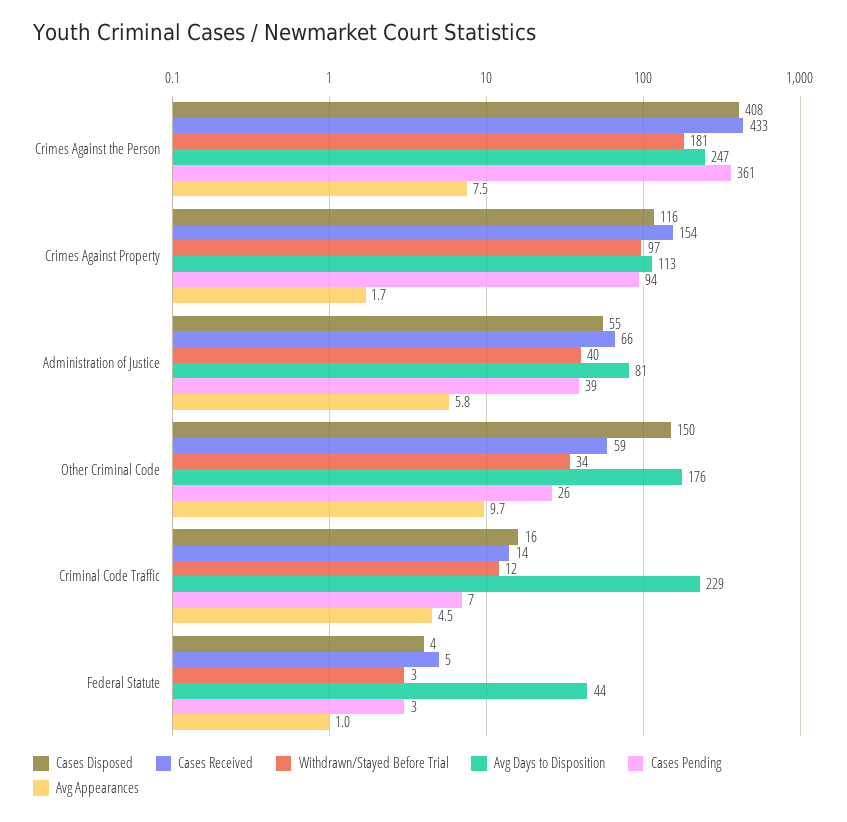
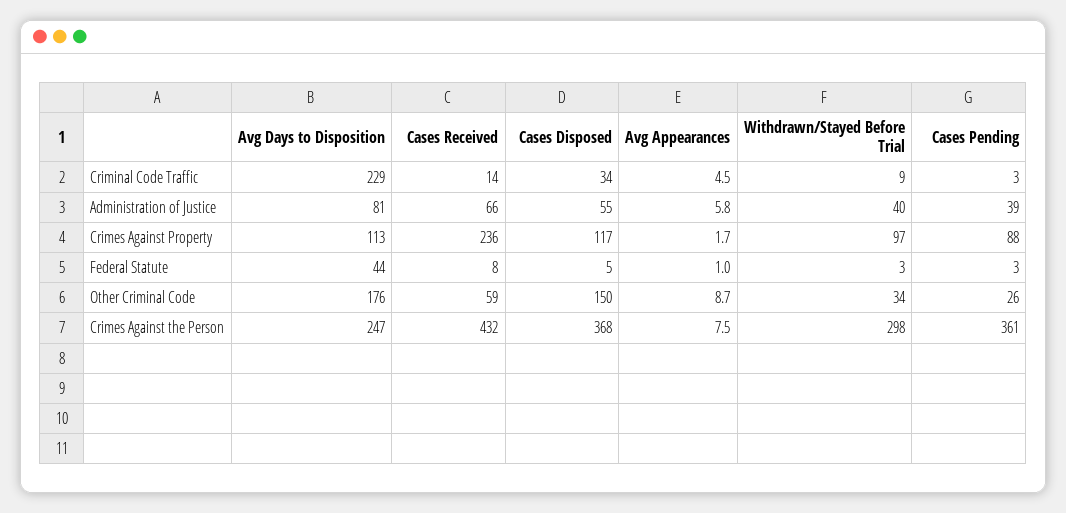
Cases Disposed, Crimes Against the Person: 408 -> 368
Cases Received, Crimes Against the Person: 433 -> 432
Withdrawn/Stayed Before Trial, Crimes Against the Person: 181 -> 298
Cases Disposed, Crimes Against Property: 116 -> 117
Cases Received, Crimes Against Property: 154 -> 236
Cases Pending, Crimes Against Property: 94 -> 88
Avg Appearances, Other Criminal Code: 9.7 -> 8.7
Cases Disposed, Criminal Code Traffic: 16 -> 34
Withdrawn/Stayed Before Trial, Criminal Code Traffic: 12 -> 9
Cases Pending, Criminal Code Traffic: 7 -> 3
Cases Disposed, Federal Statute: 4 -> 5
Cases Received, Federal Statute: 5 -> 8

